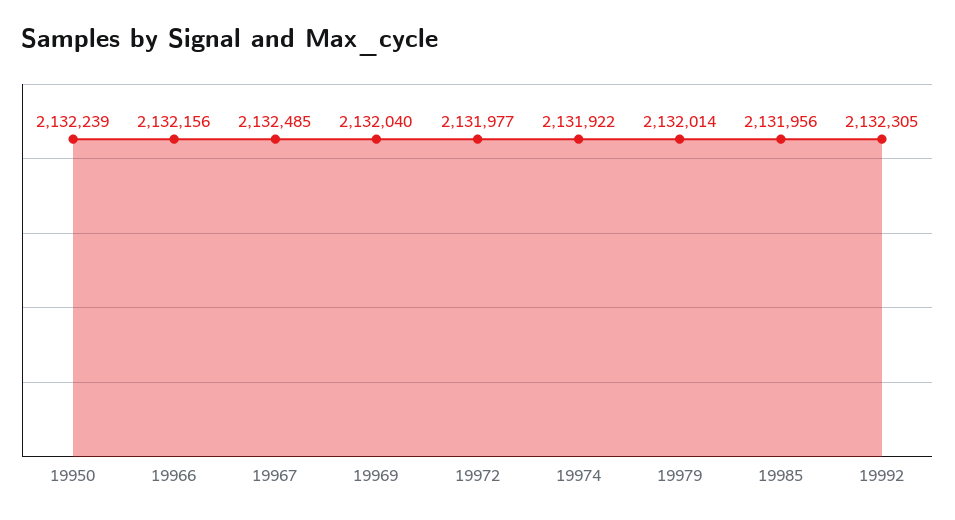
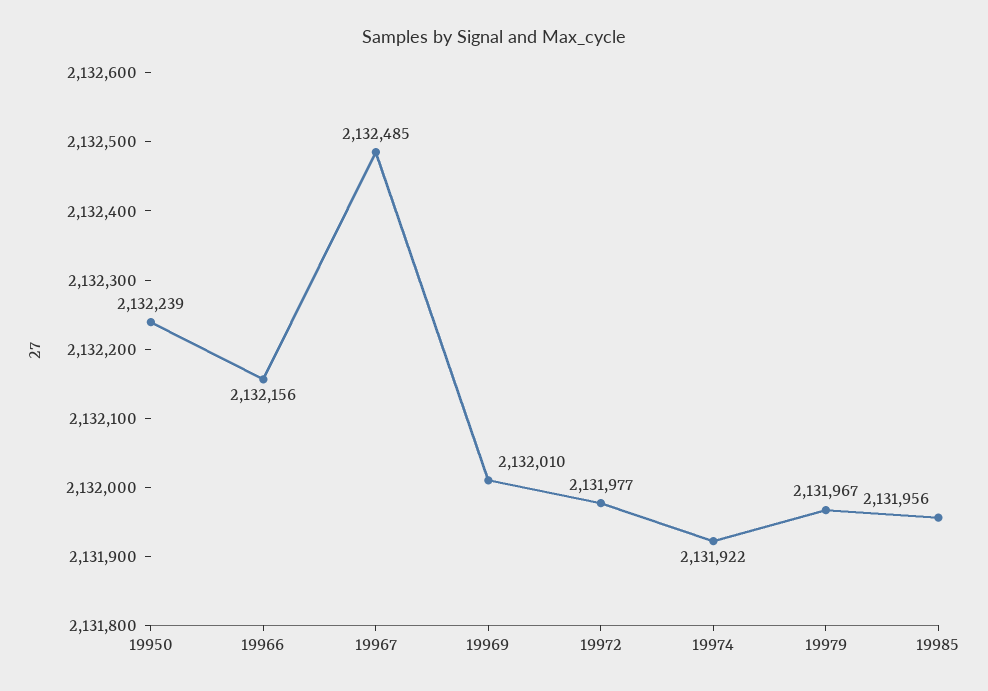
19969: 2132040 -> 2132010
19979: 2132014 -> 2131967
19992: 2132305 -> none

